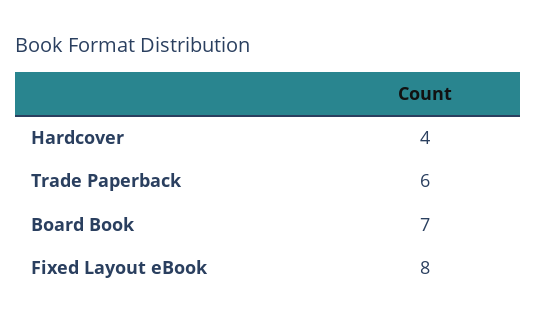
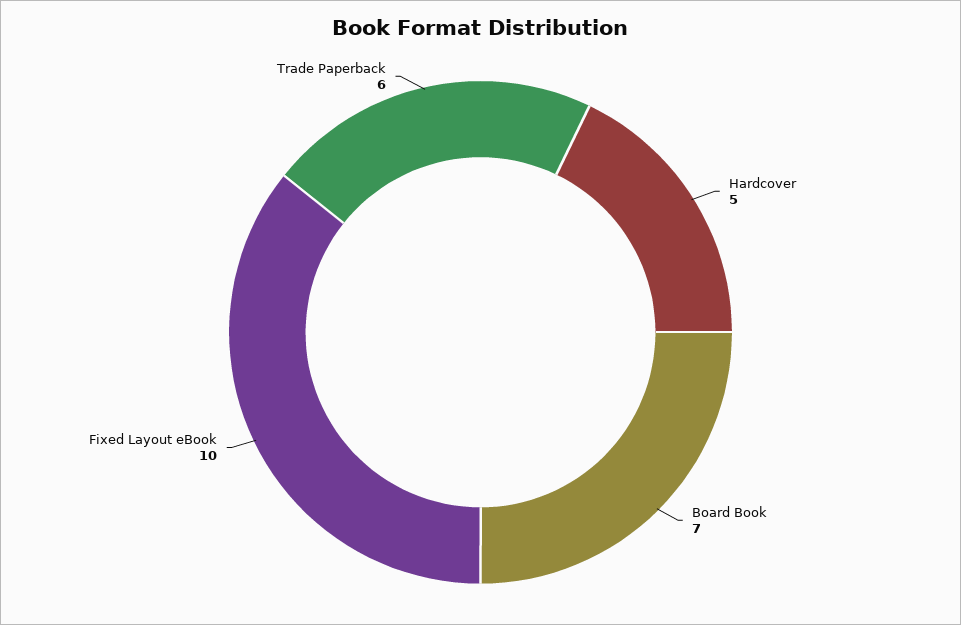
Hardcover: 4 -> 5
Fixed Layout eBook: 8 -> 10

